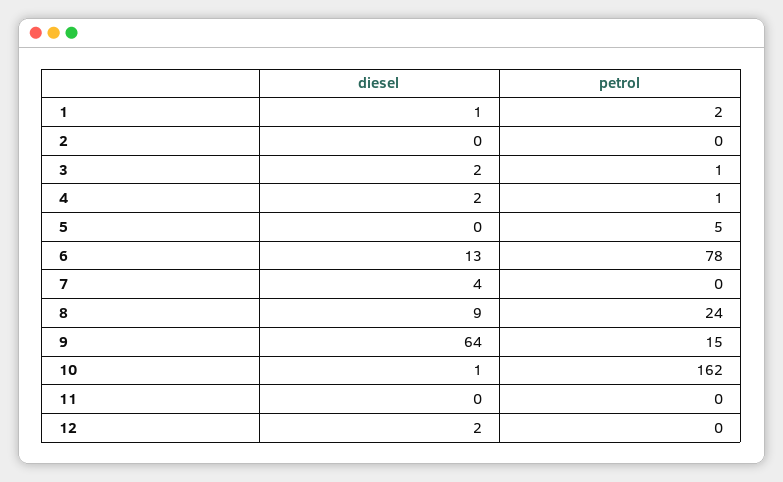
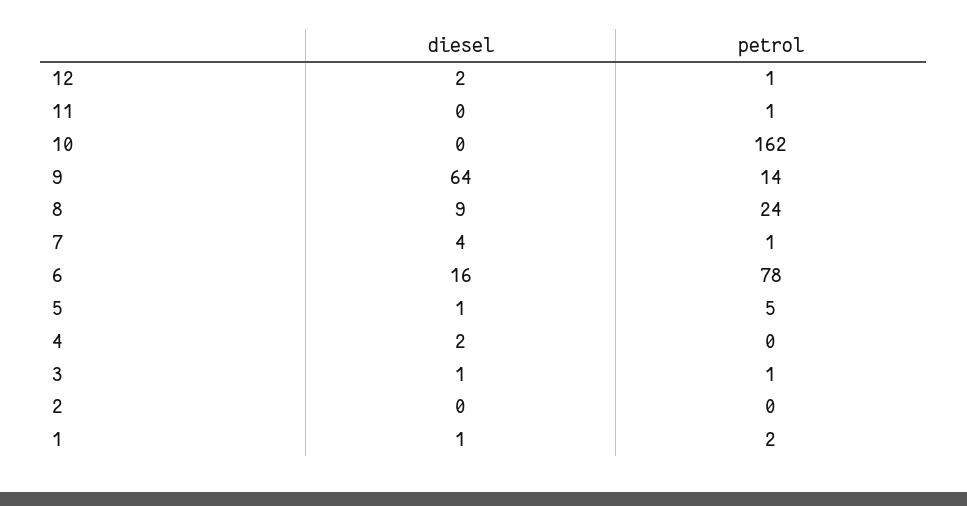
diesel, 3: 2 -> 1
petrol, 4: 1 -> 0
diesel, 5: 0 -> 1
diesel, 6: 13 -> 16
petrol, 7: 0 -> 1
petrol, 9: 15 -> 14
diesel, 10: 1 -> 0
petrol, 11: 0 -> 1
petrol, 12: 0 -> 1

